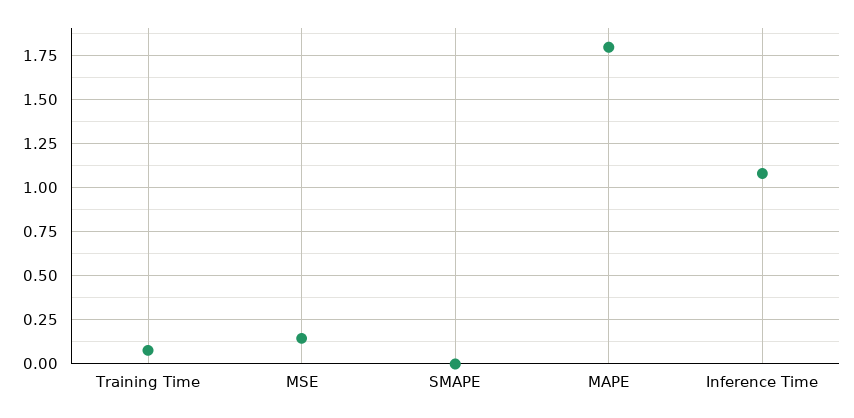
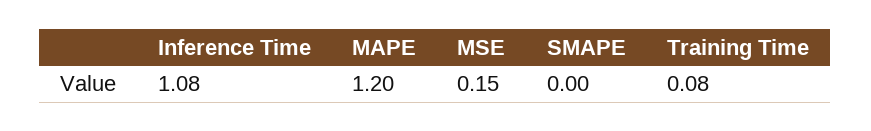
MAPE: 1.8 -> 1.2

